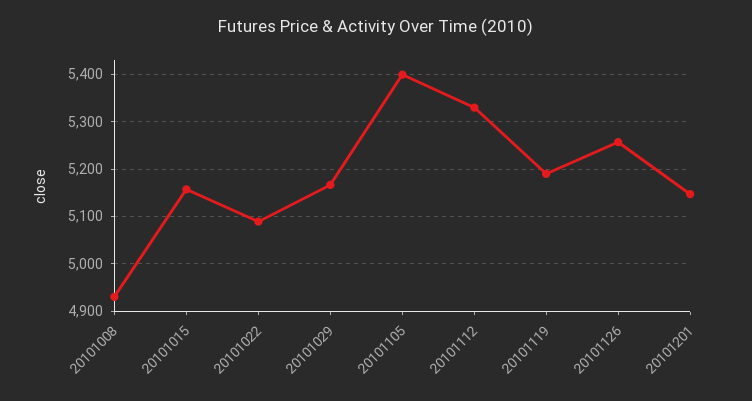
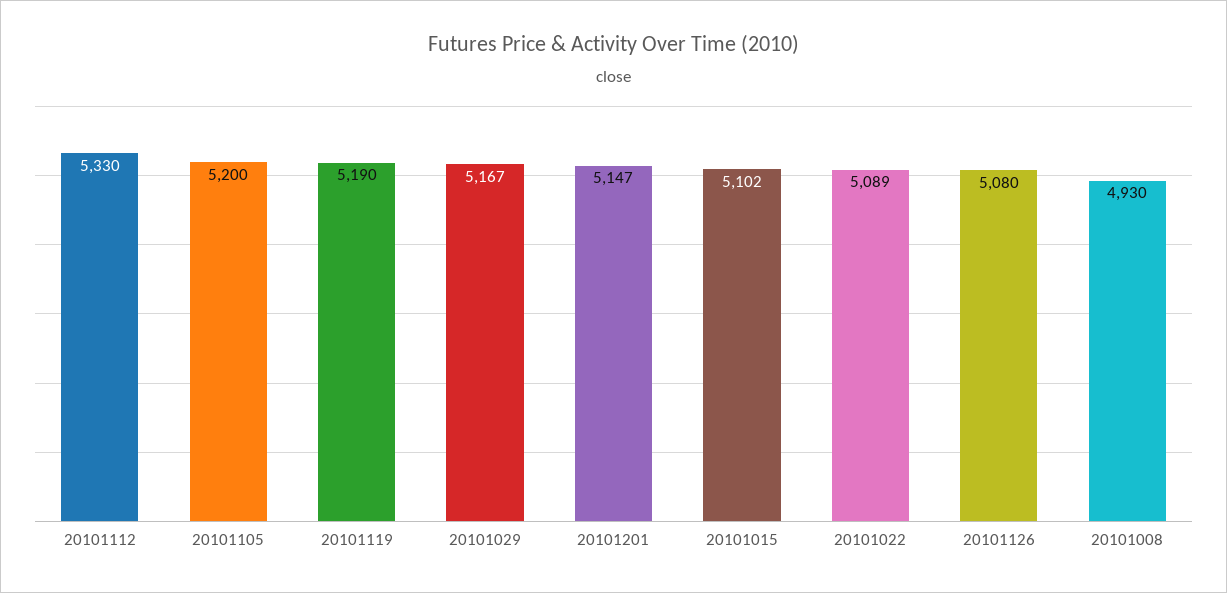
20101015: 5160 -> 5102
20101105: 5400 -> 5200
20101126: 5260 -> 5080

